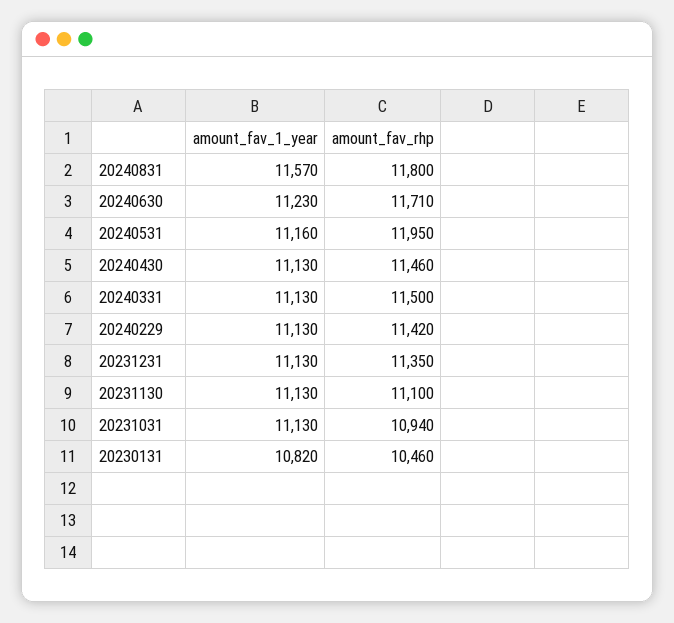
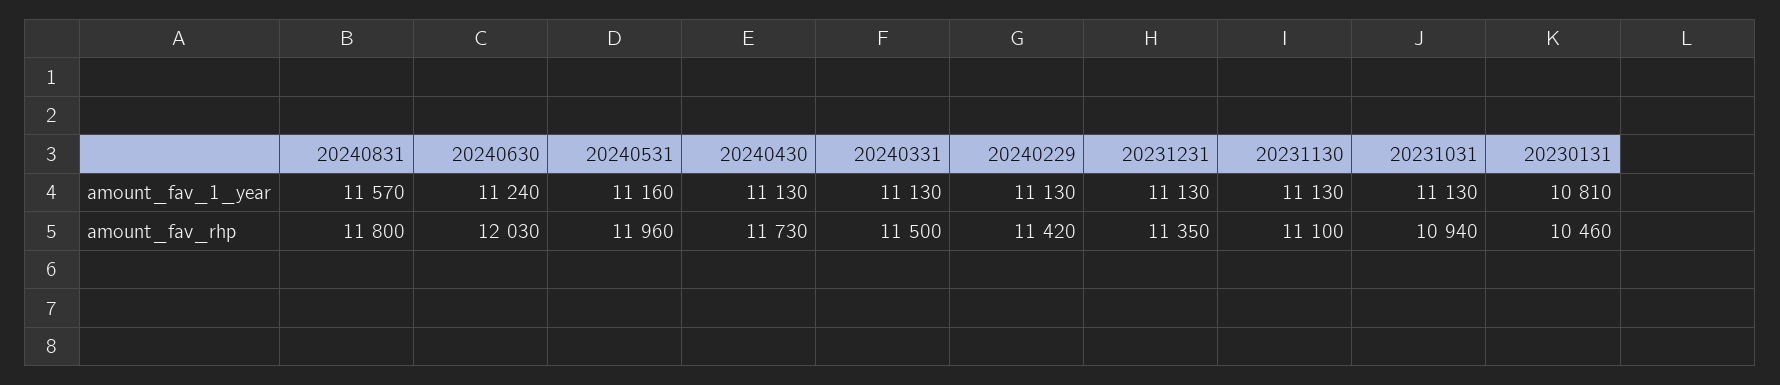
amount_fav_1_year, 20240630: 11230 -> 11240
amount_fav_rhp, 20240630: 11710 -> 12030
amount_fav_rhp, 20240531: 11950 -> 11960
amount_fav_rhp, 20240430: 11460 -> 11730
amount_fav_1_year, 20230131: 10820 -> 10810

